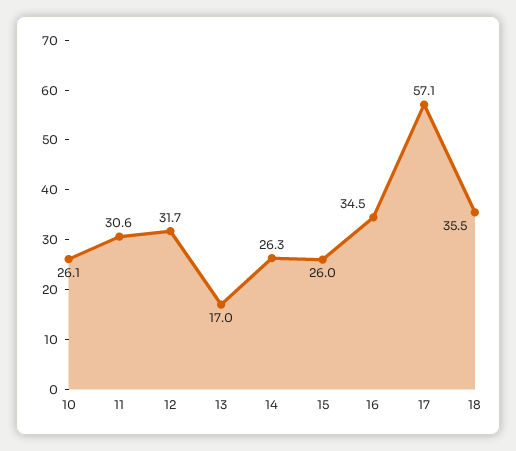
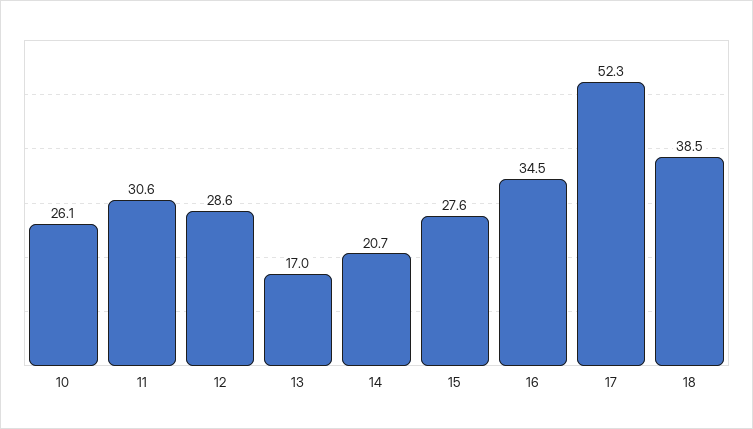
12: 31.7 -> 28.6
14: 26.3 -> 20.7
15: 26 -> 27.6
17: 57.1 -> 52.3
18: 35.5 -> 38.5

